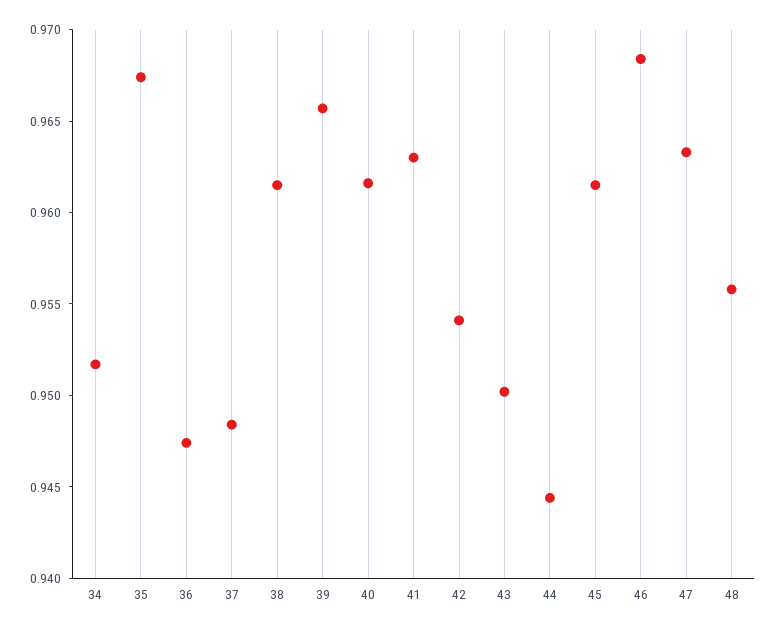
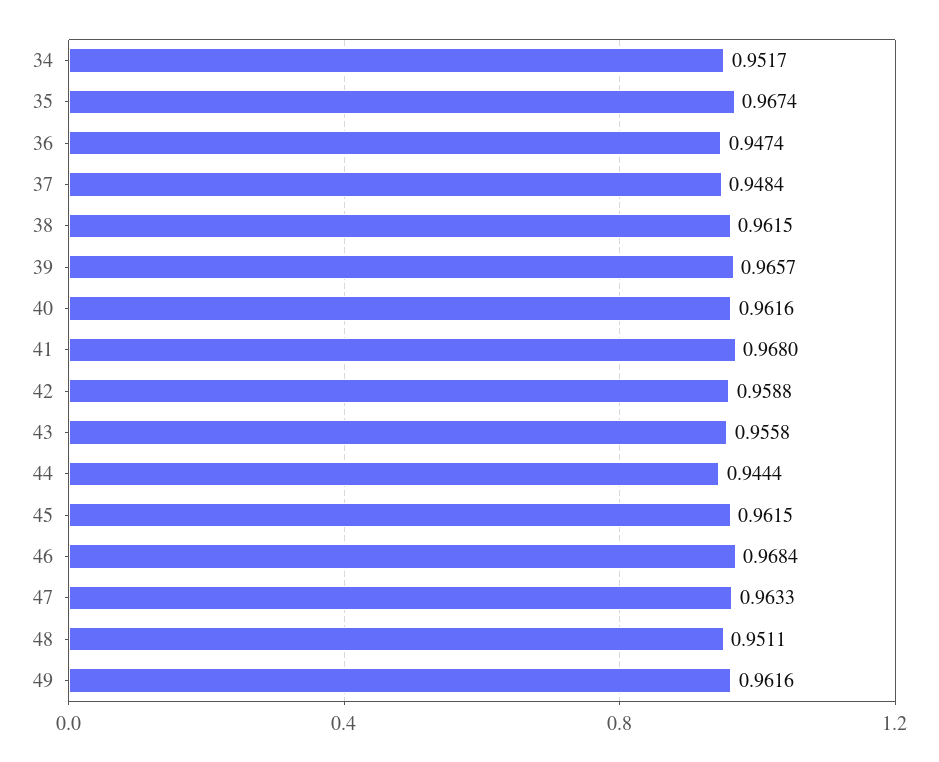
41: 0.963 -> 0.968
42: 0.954 -> 0.9588
43: 0.95 -> 0.9558
48: 0.956 -> 0.9511
49: none -> 0.9616

